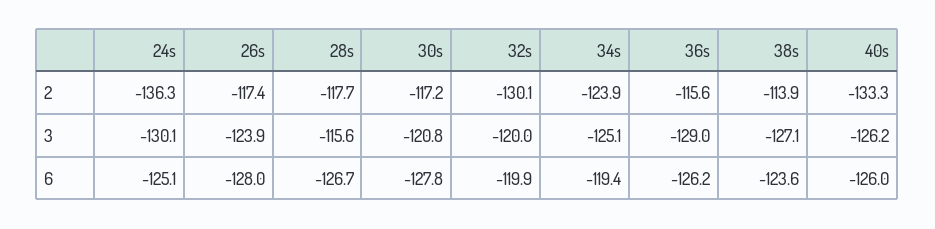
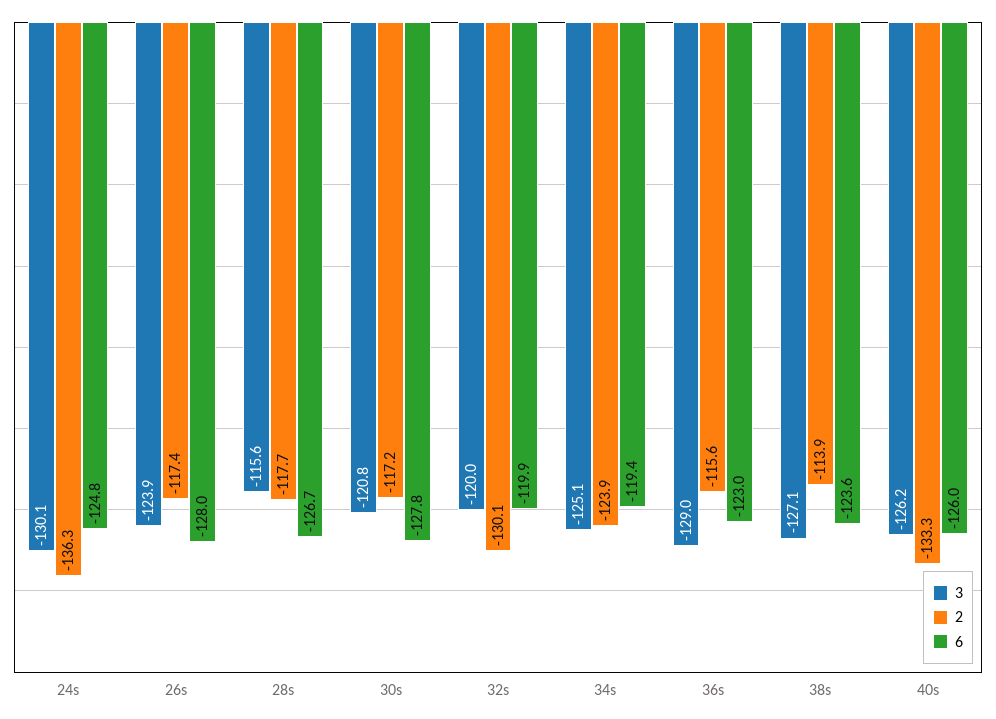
6, 24s: -125.1 -> -124.8
6, 36s: -126.2 -> -123

